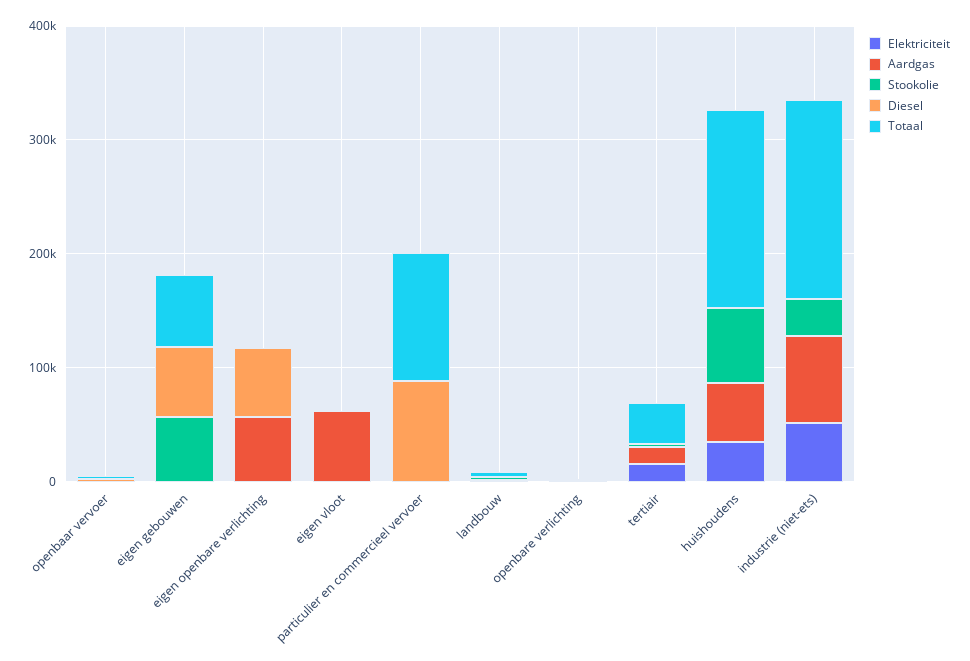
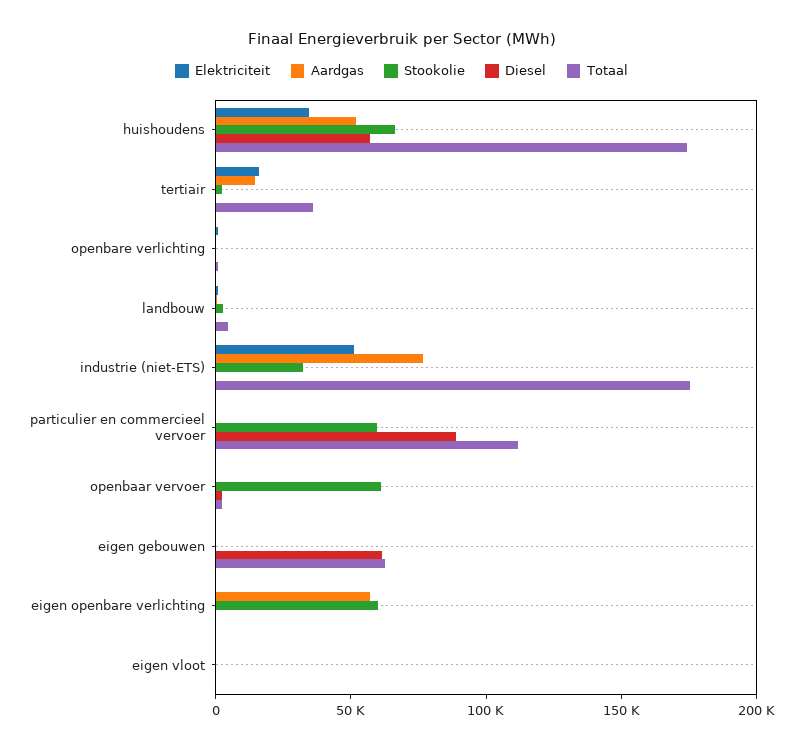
Stookolie, openbaar vervoer: 0 -> 60000
Stookolie, eigen gebouwen: 60000 -> 0
Stookolie, eigen openbare verlichting: 0 -> 60000
Diesel, eigen openbare verlichting: 60000 -> 0
Aardgas, eigen vloot: 60000 -> 0
Stookolie, particulier en commercieel vervoer: 0 -> 60000
Diesel, huishoudens: 0 -> 60000

